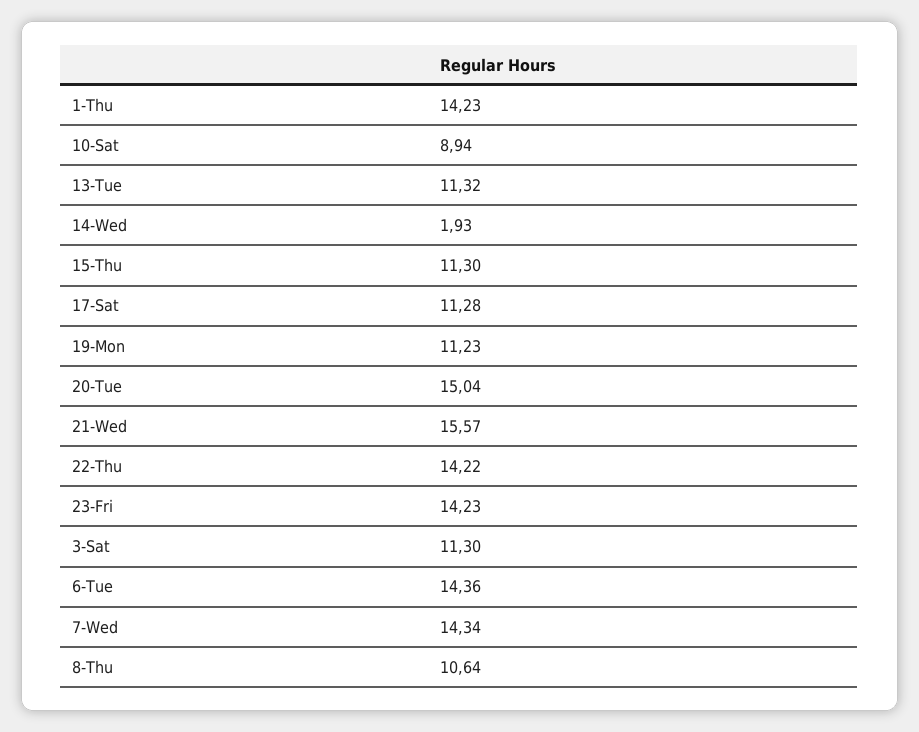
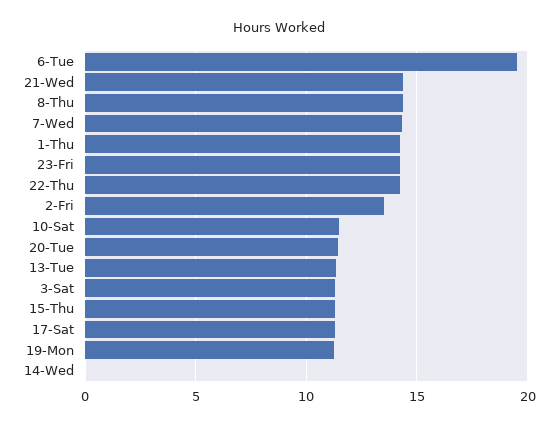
10-Sat: 8.94 -> 11.5
14-Wed: 1.93 -> 0
20-Tue: 15.04 -> 11.5
21-Wed: 15.57 -> 14.5
6-Tue: 14.36 -> 19.5
8-Thu: 10.64 -> 14.5
2-Fri: none -> 13.5

